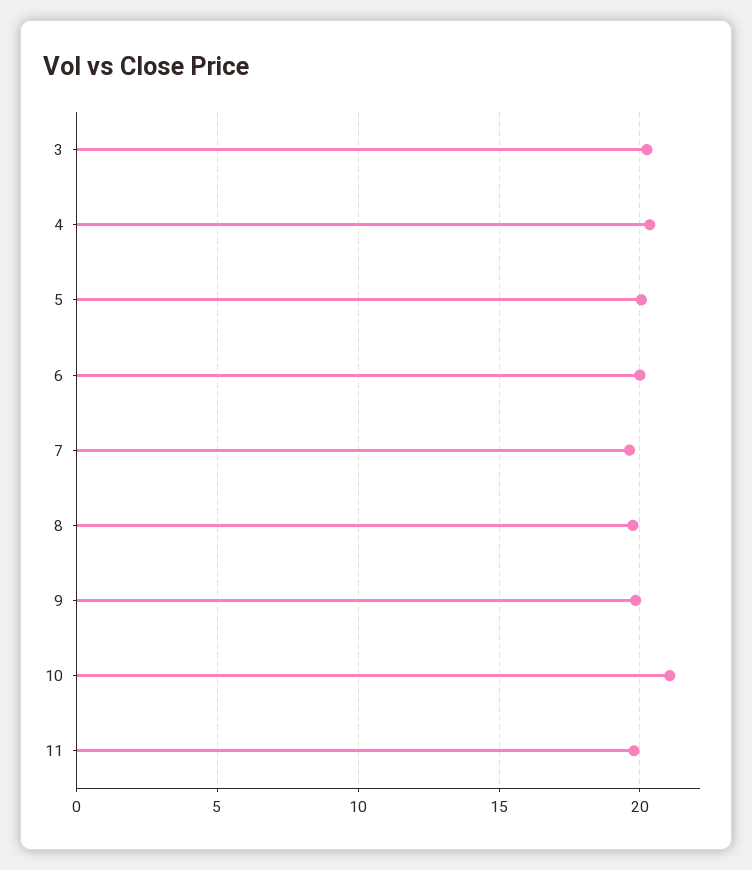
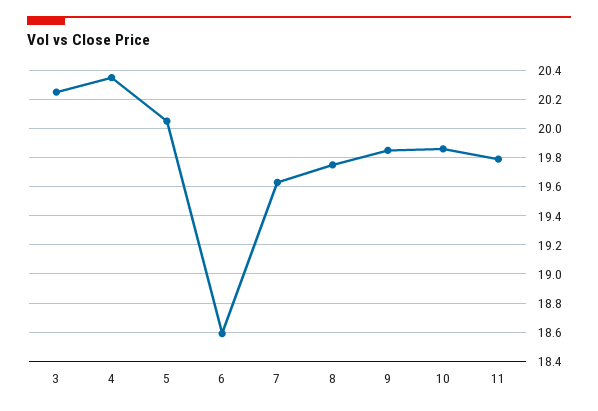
6: 20 -> 18.6
10: 21 -> 19.85

